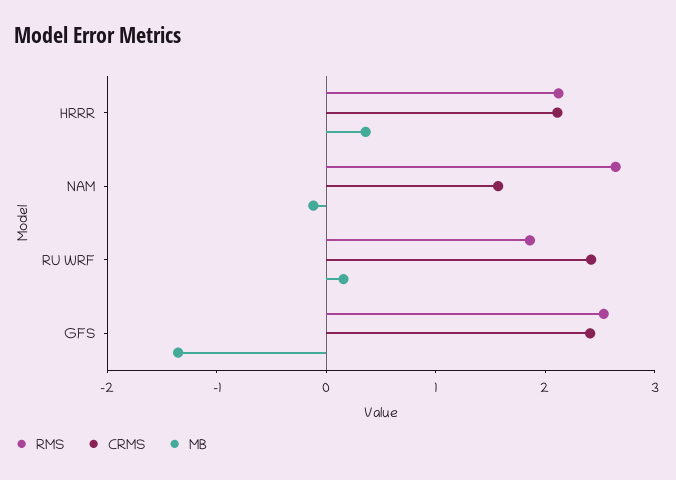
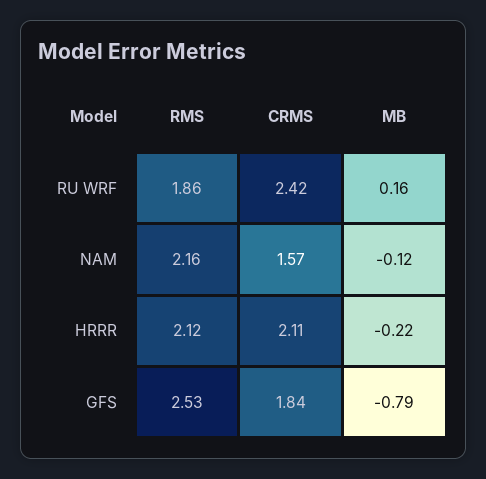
MB, HRRR: 0.4 -> -0.22
RMS, NAM: 2.6 -> 2.16
CRMS, GFS: 2.4 -> 1.84
MB, GFS: -1.4 -> -0.79

